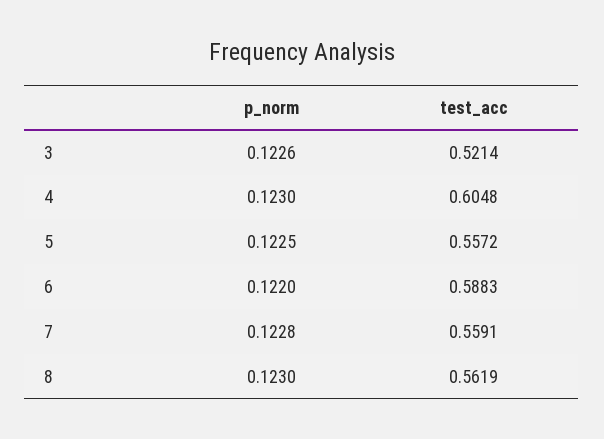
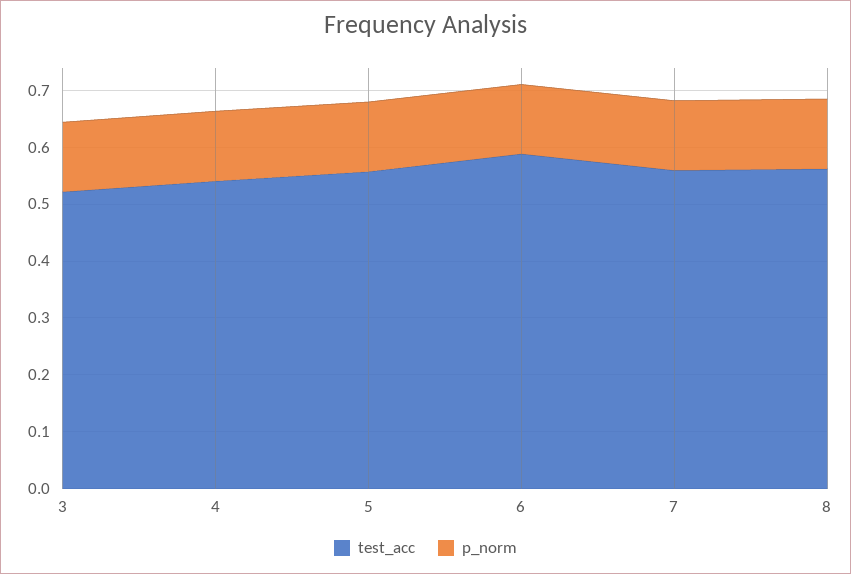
test_acc, 4: 0.6048 -> 0.54

